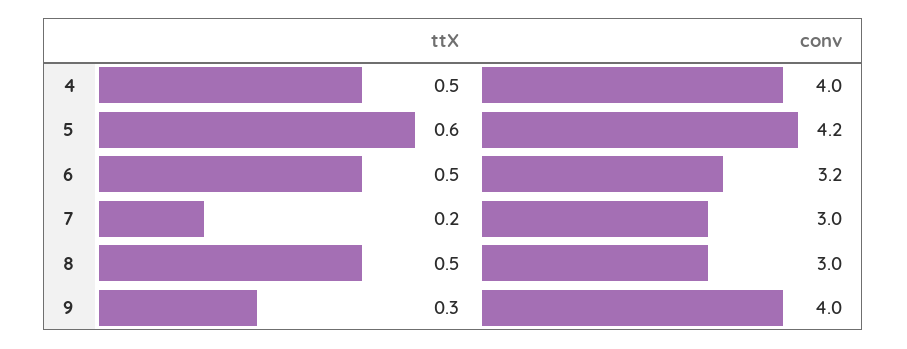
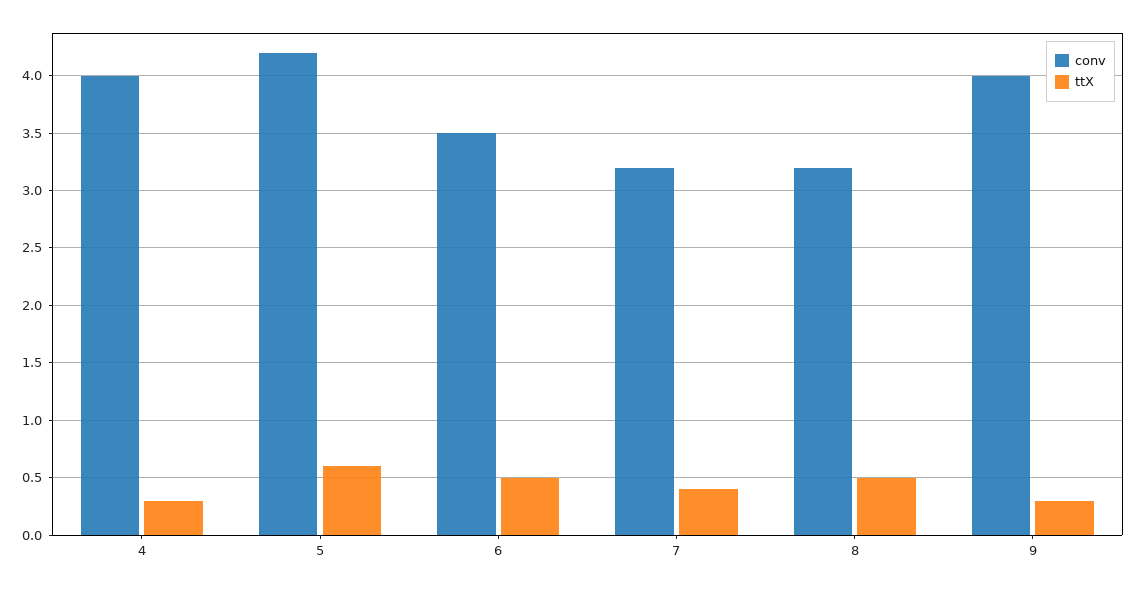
ttX, 4: 0.5 -> 0.3
conv, 6: 3.2 -> 3.5
ttX, 7: 0.2 -> 0.4
conv, 7: 3 -> 3.2
conv, 8: 3 -> 3.2

